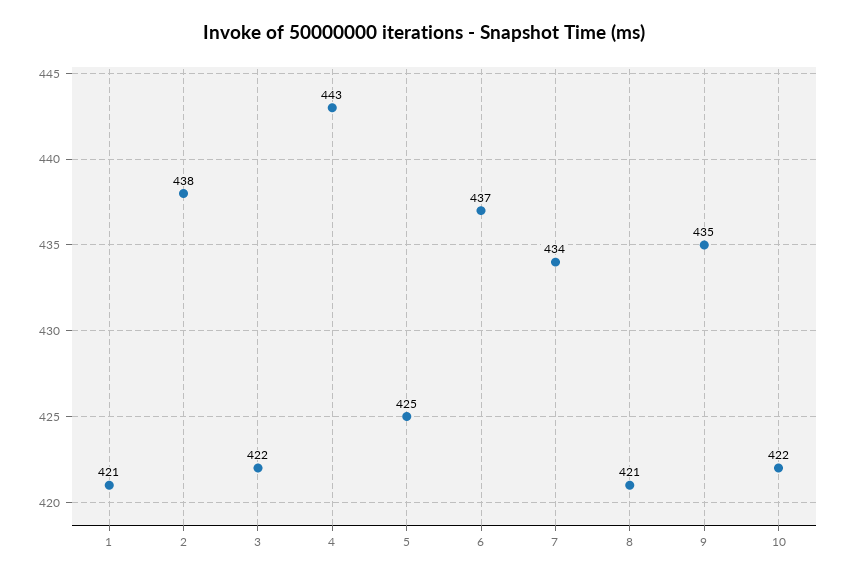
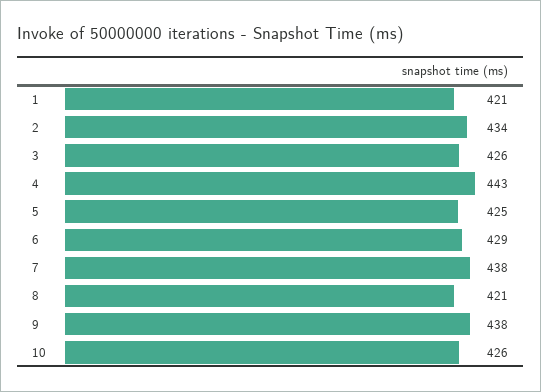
2: 438 -> 434
3: 422 -> 426
6: 437 -> 429
7: 434 -> 438
9: 435 -> 438
10: 422 -> 426

